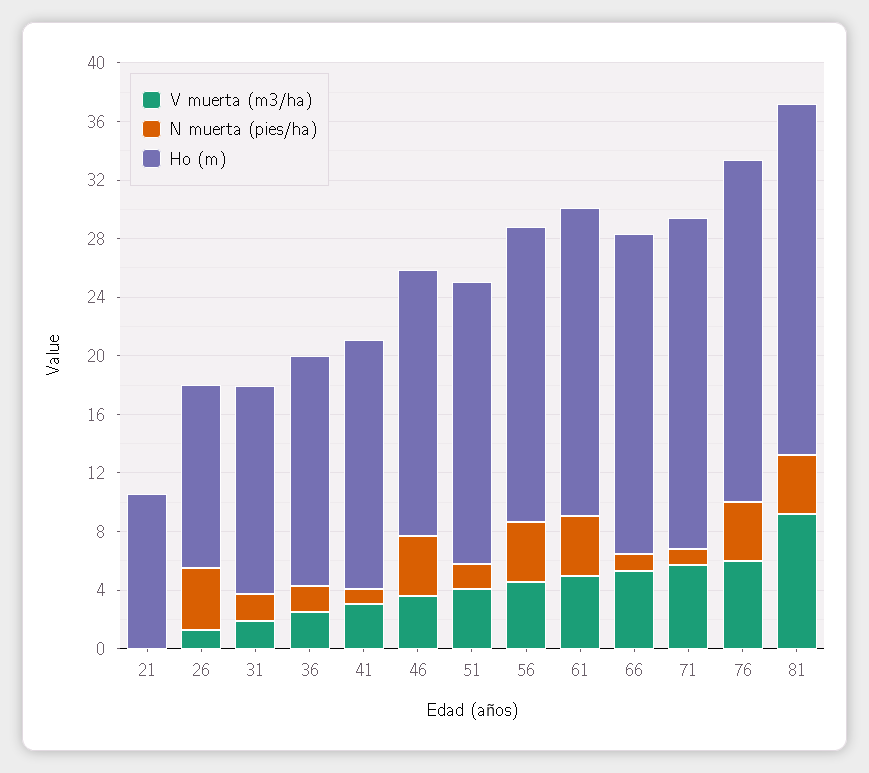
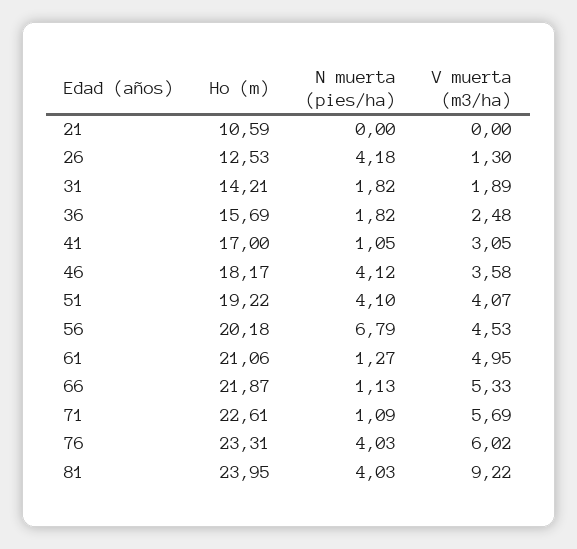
N muerta (pies/ha), 51: 2 -> 4.1
N muerta (pies/ha), 56: 4 -> 6.79
N muerta (pies/ha), 61: 4 -> 1.27

